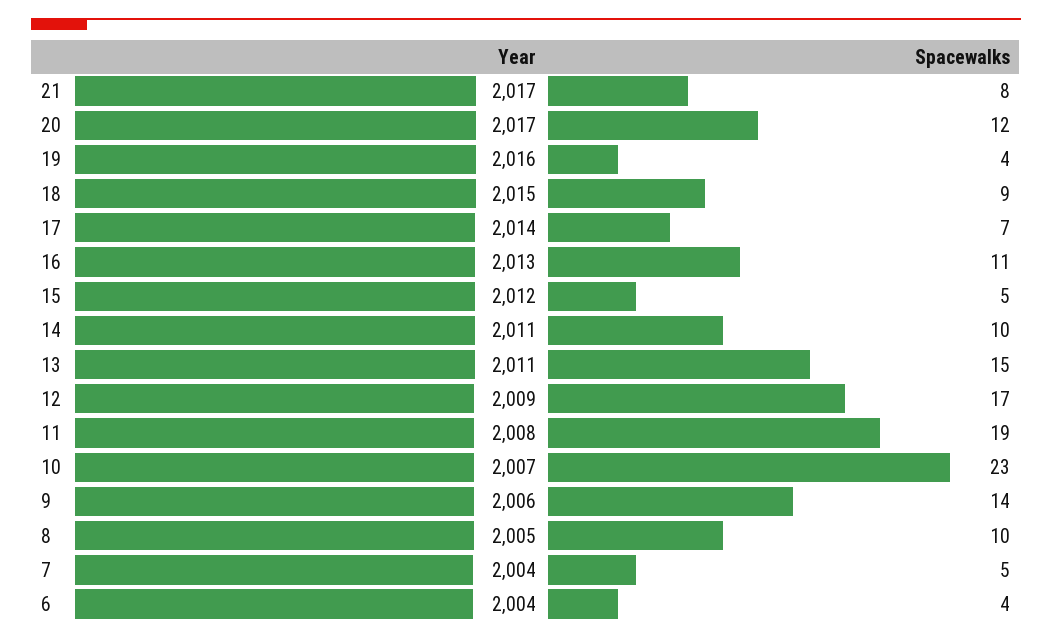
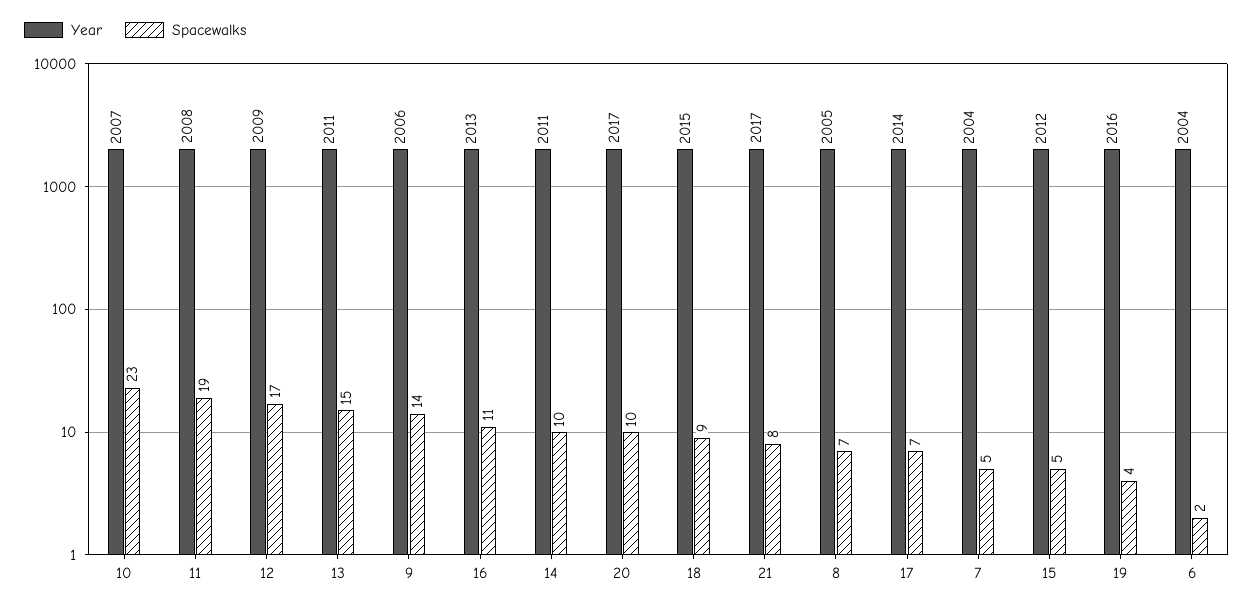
Spacewalks, 20: 12 -> 10
Spacewalks, 8: 10 -> 7
Spacewalks, 6: 4 -> 2

